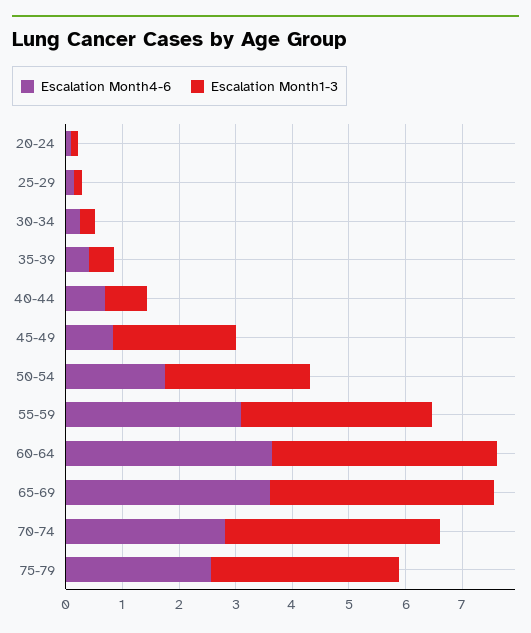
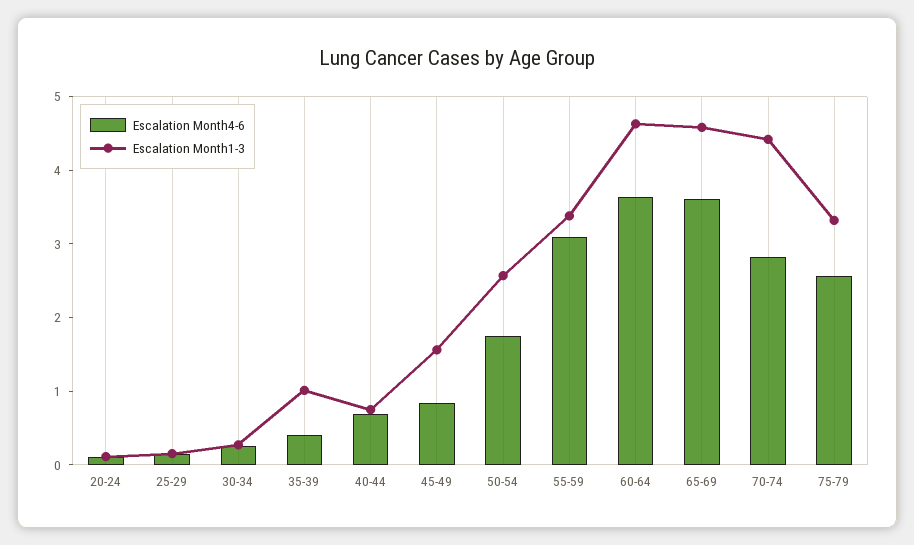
Escalation Month1-3, 35-39: 0.4 -> 1
Escalation Month1-3, 45-49: 2.2 -> 1.6
Escalation Month1-3, 60-64: 4 -> 4.6
Escalation Month1-3, 65-69: 4 -> 4.6
Escalation Month1-3, 70-74: 3.8 -> 4.4

